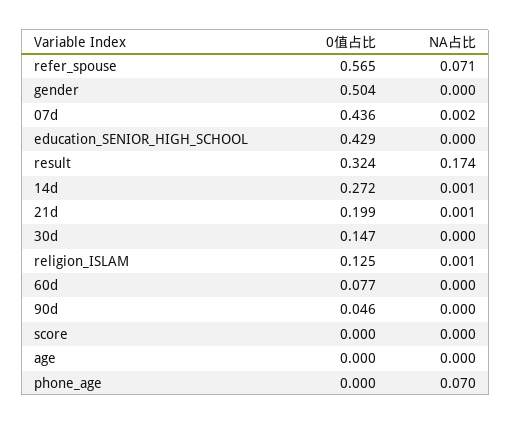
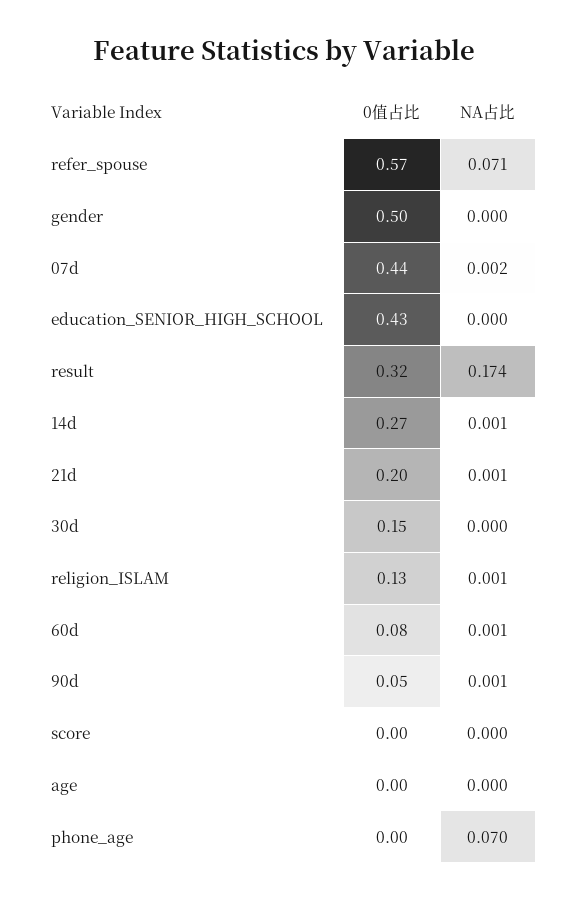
NA占比, 60d: 0 -> 0.001
NA占比, 90d: 0 -> 0.001

